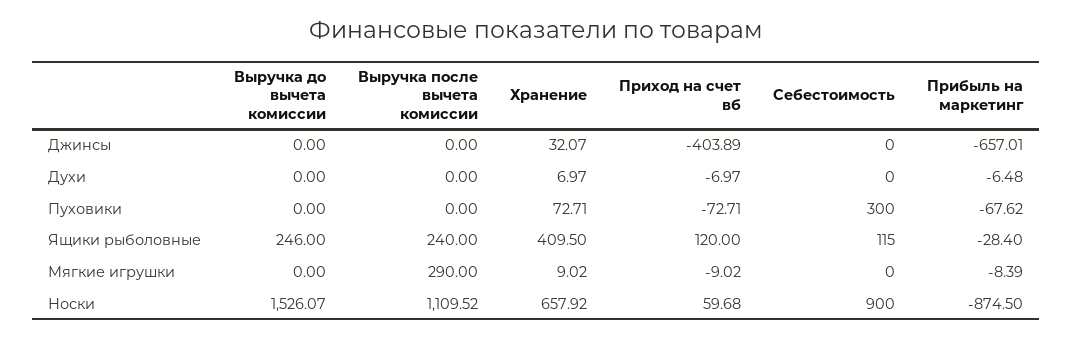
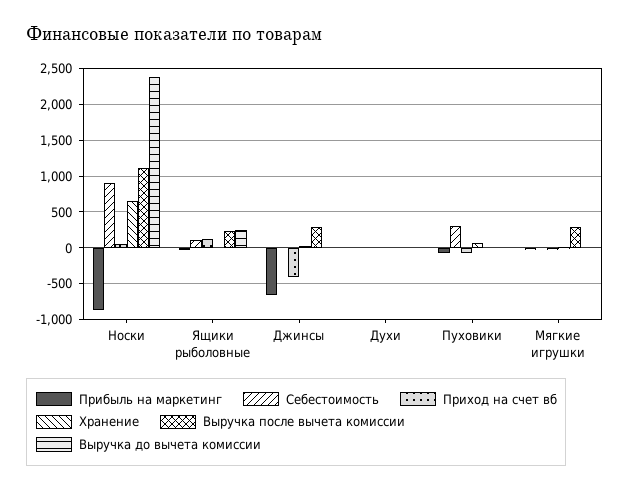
Выручка после вычета комиссии, Джинсы: 0 -> 300
Хранение, Ящики рыболовные: 409.5 -> 0
Выручка до вычета комиссии, Носки: 1526.07 -> 2400

